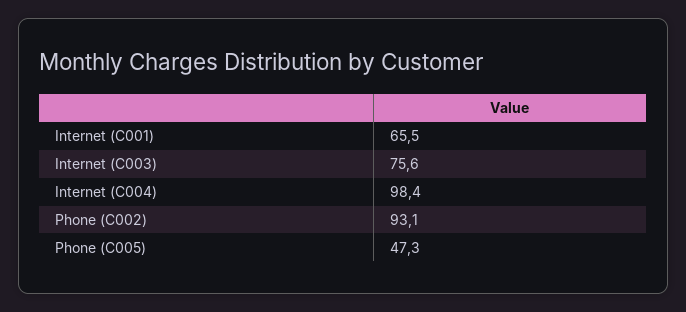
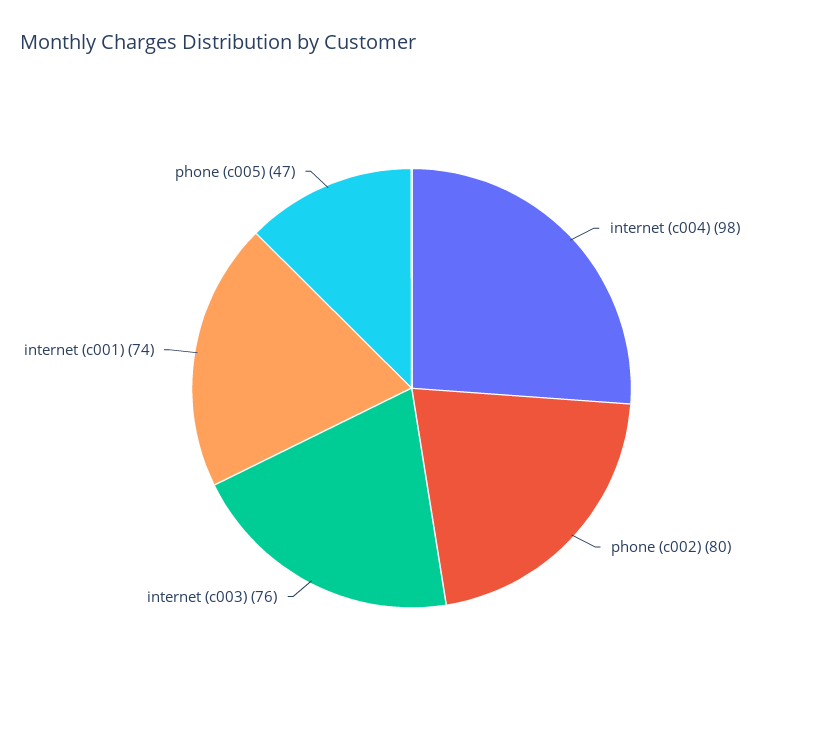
Internet (C001): 65.5 -> 74
Phone (C002): 93.1 -> 80

